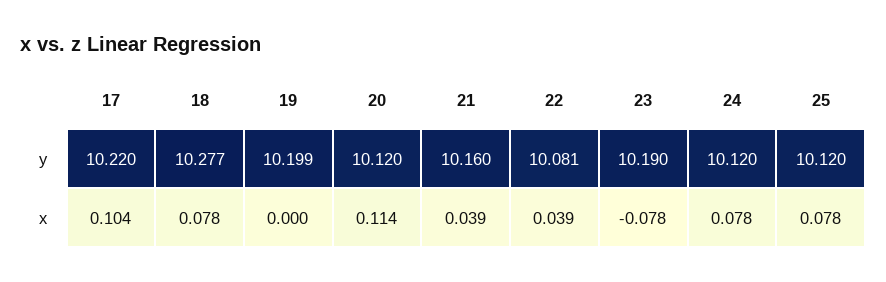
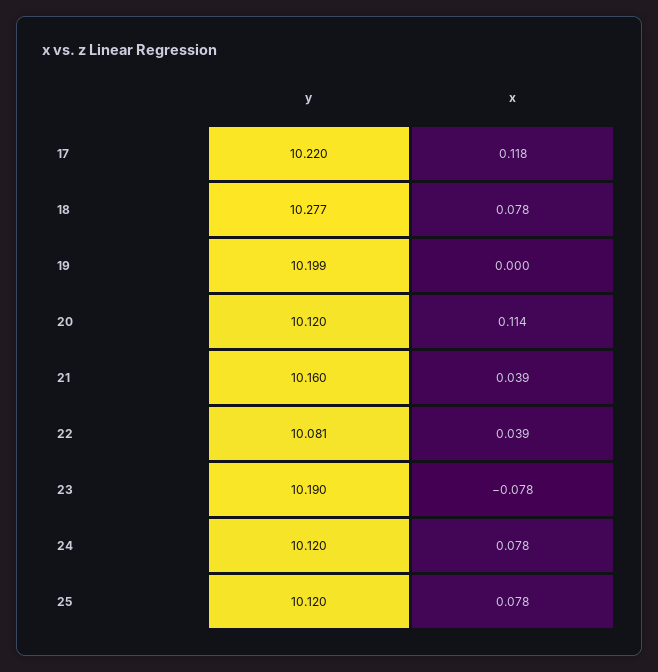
17, x: 0.104 -> 0.118

